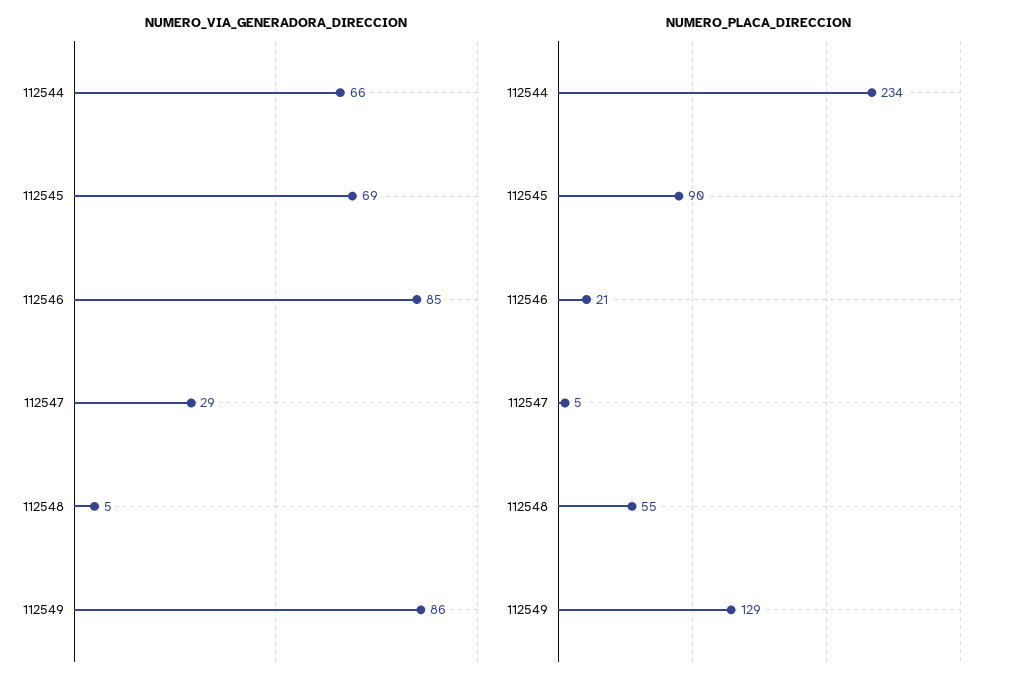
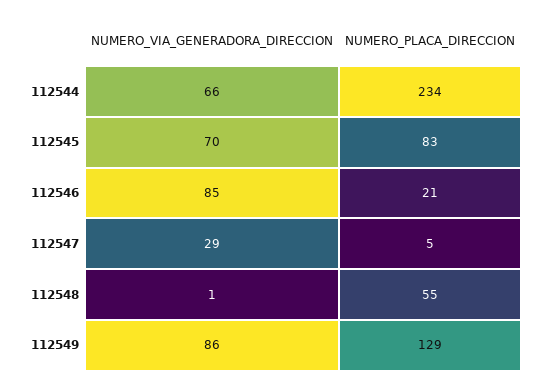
NUMERO_VIA_GENERADORA_DIRECCION, 112545: 69 -> 70
NUMERO_VIA_GENERADORA_DIRECCION, 112548: 5 -> 1
NUMERO_PLACA_DIRECCION, 112545: 90 -> 83

